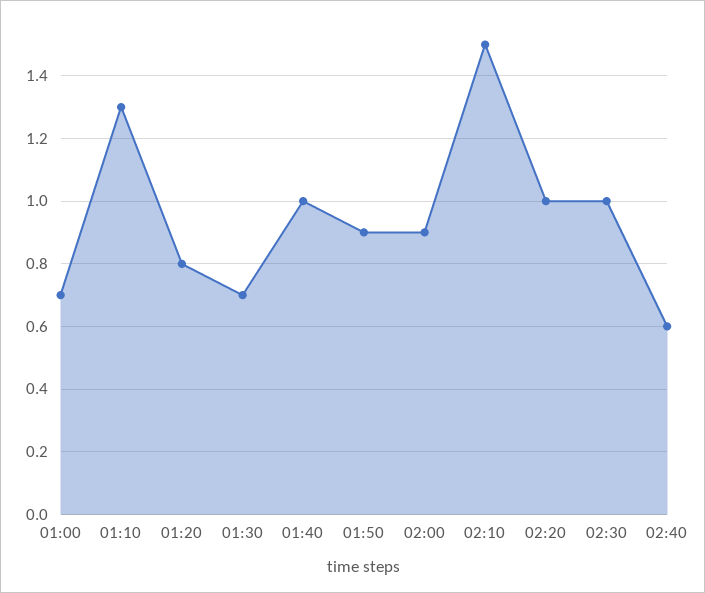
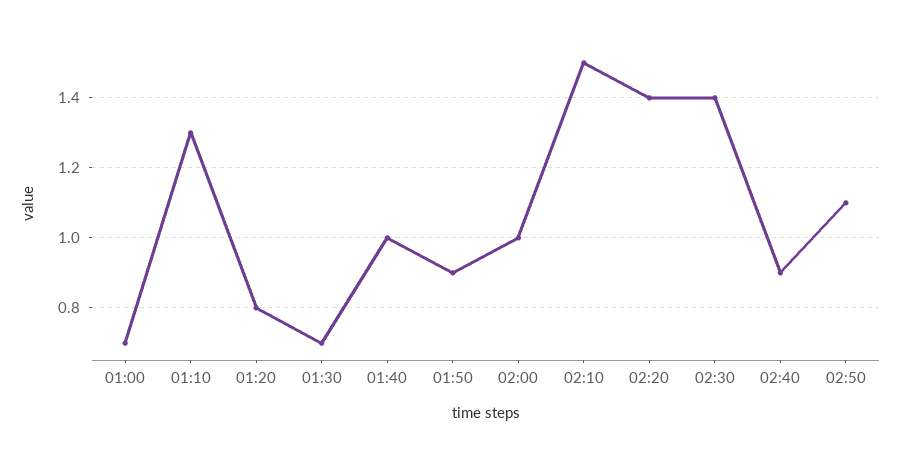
02:00: 0.9 -> 1
02:20: 1 -> 1.4
02:30: 1 -> 1.4
02:40: 0.6 -> 0.9
02:50: none -> 1.1

